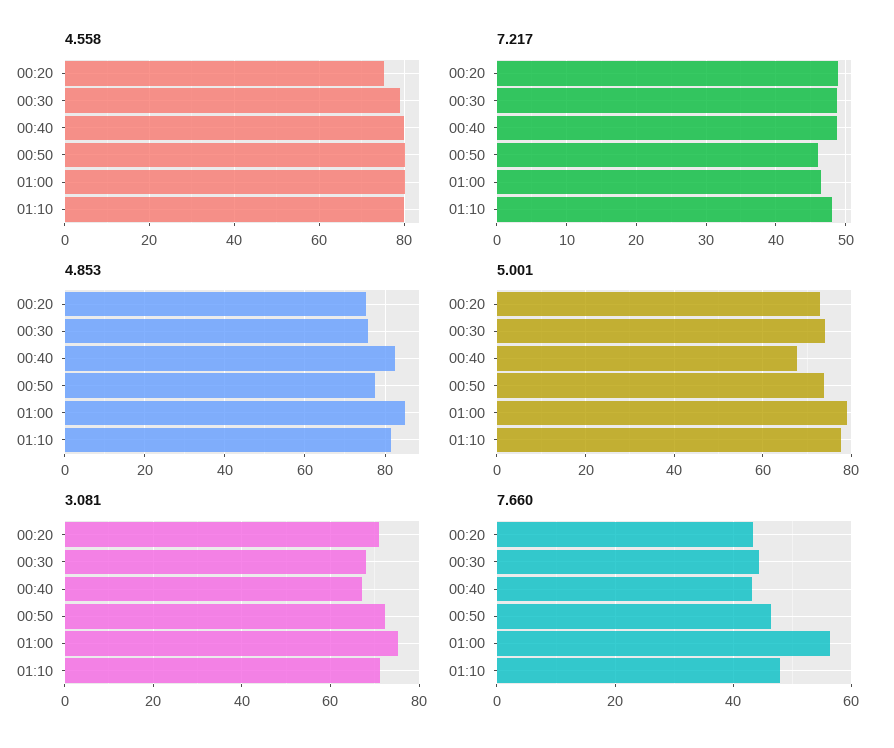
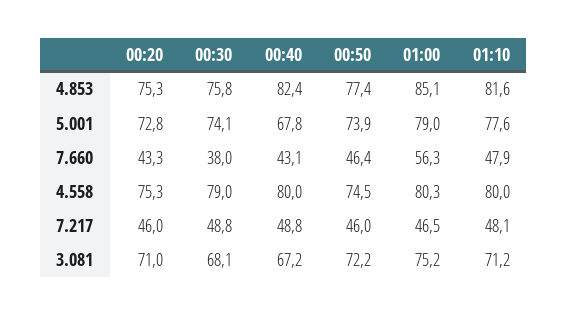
4.558, 00:50: 80 -> 74.5
7.217, 00:20: 49 -> 46
7.660, 00:30: 44 -> 38

